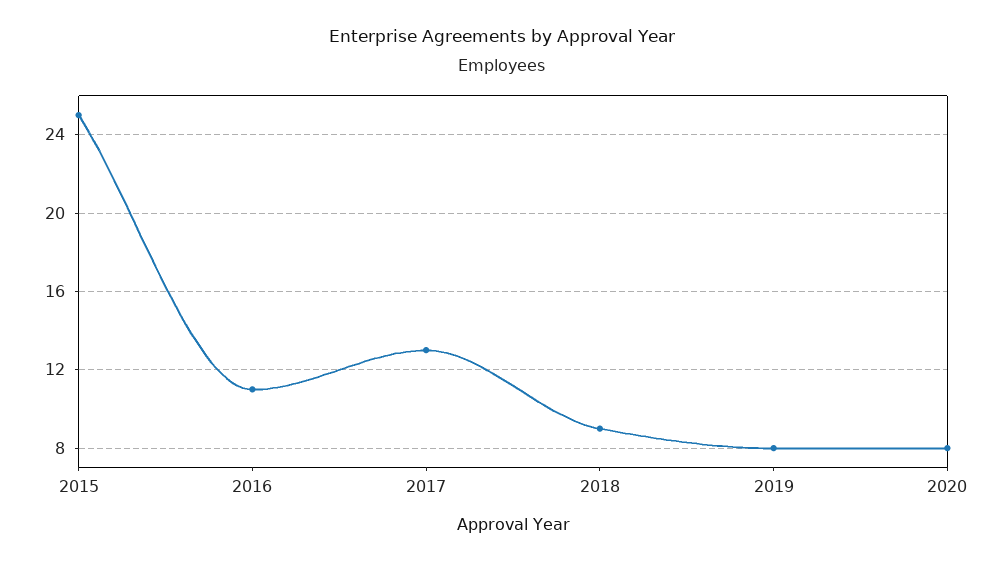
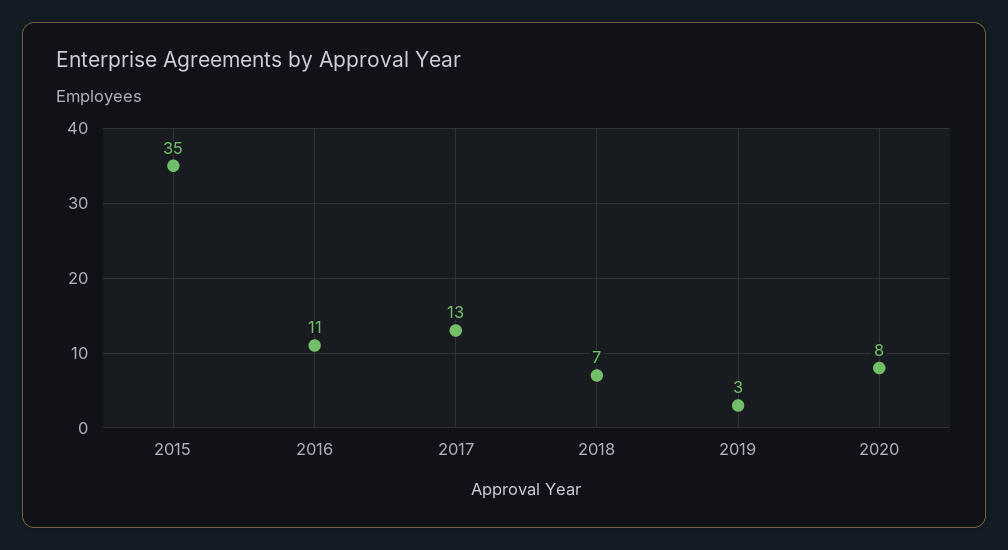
2015: 25 -> 35
2018: 9 -> 7
2019: 8 -> 3

